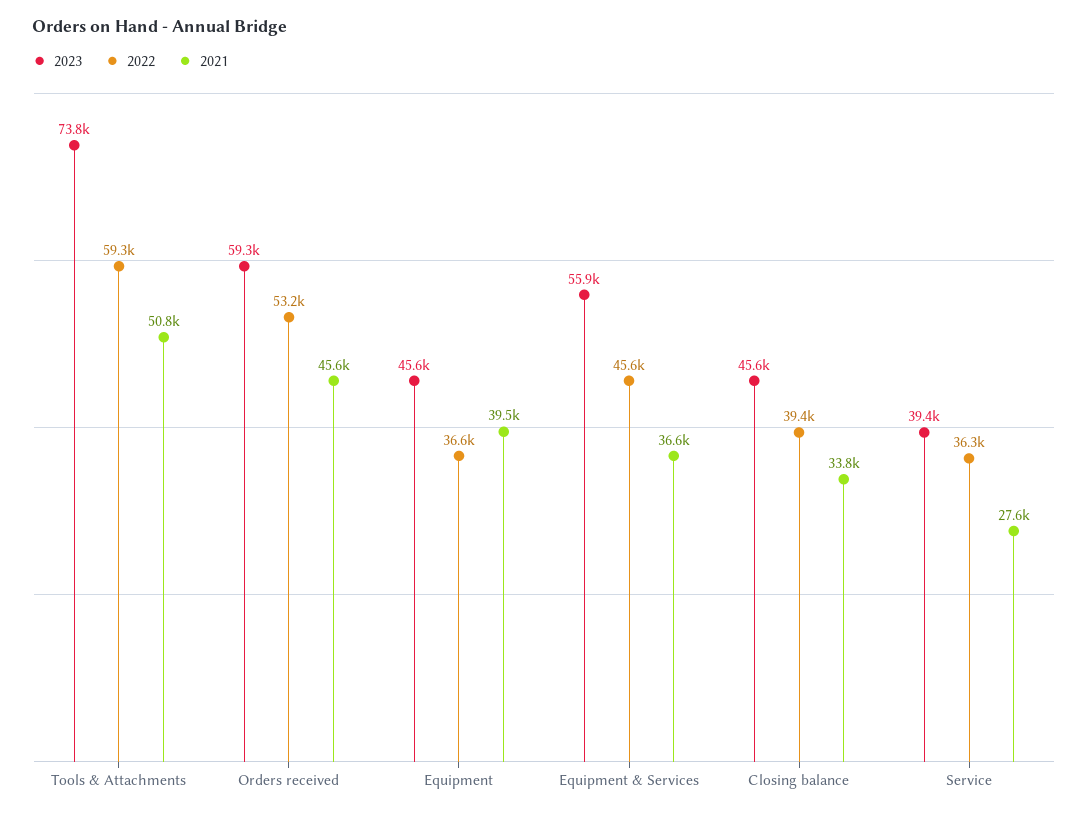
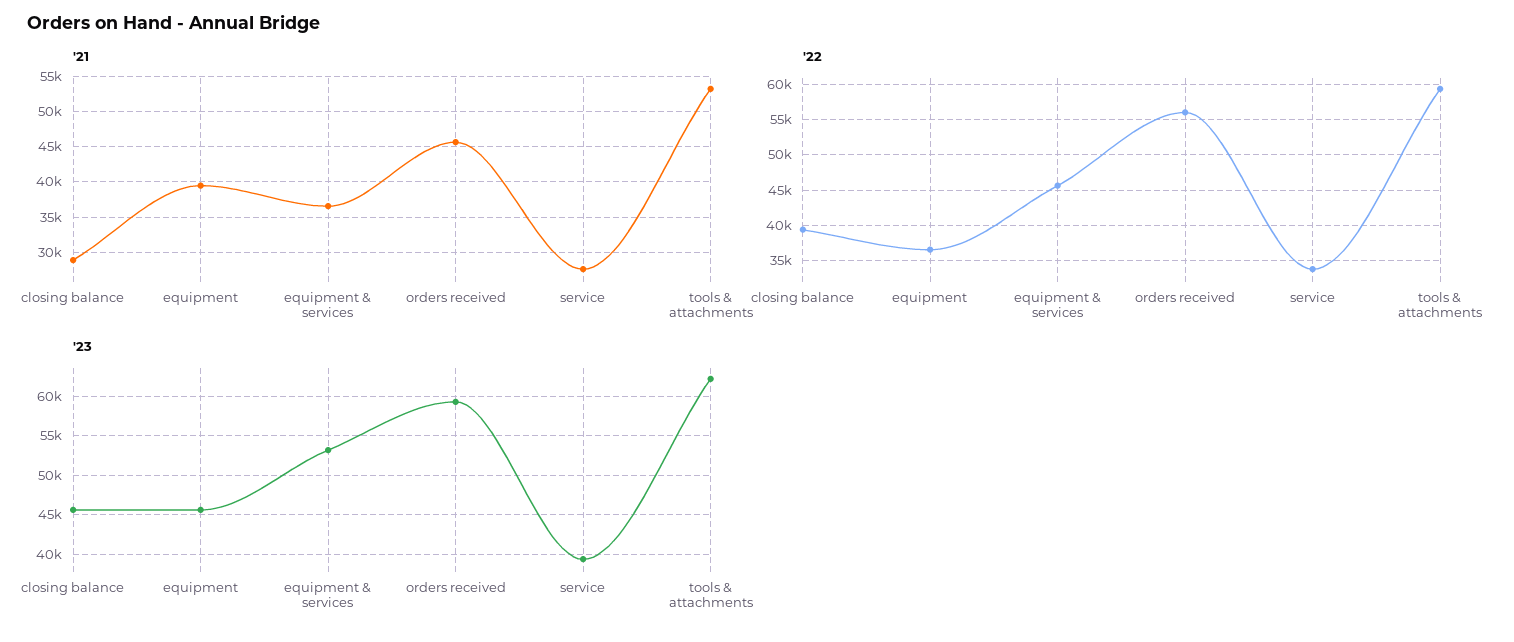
2023, Tools & Attachments: 73800 -> 62000
2021, Tools & Attachments: 50800 -> 53000
2022, Orders received: 53200 -> 56000
2023, Equipment & Services: 55900 -> 53000
2021, Closing balance: 33800 -> 29000
2022, Service: 36300 -> 34000

